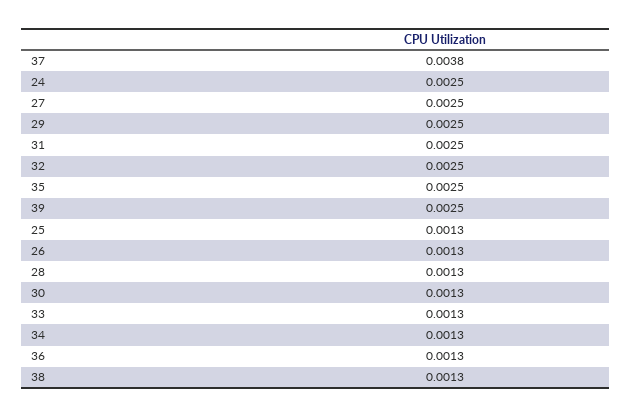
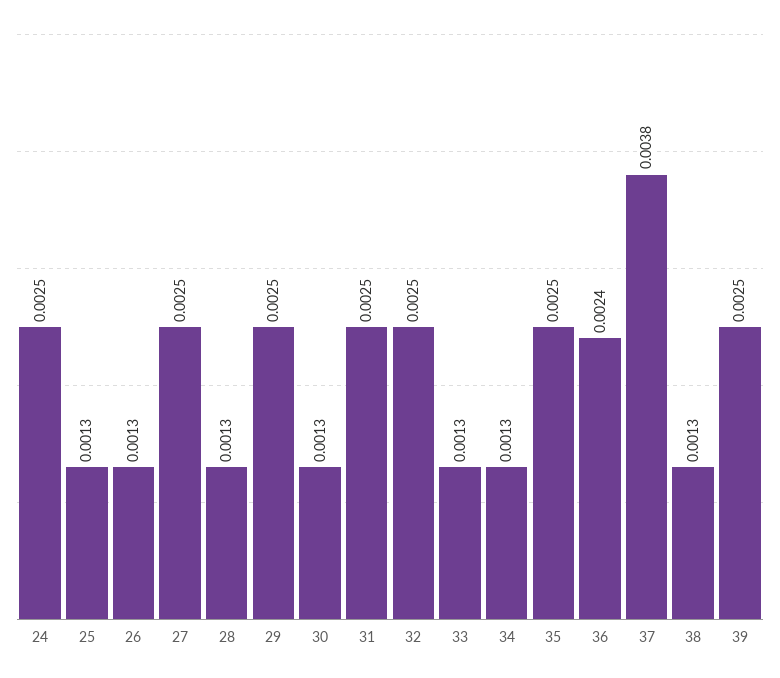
36: 0.0013 -> 0.0024

